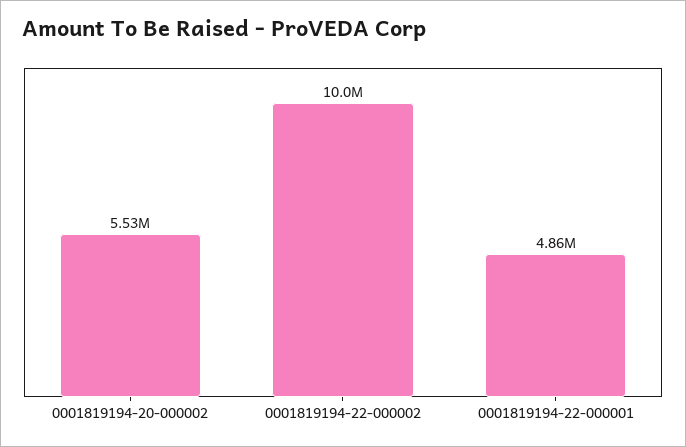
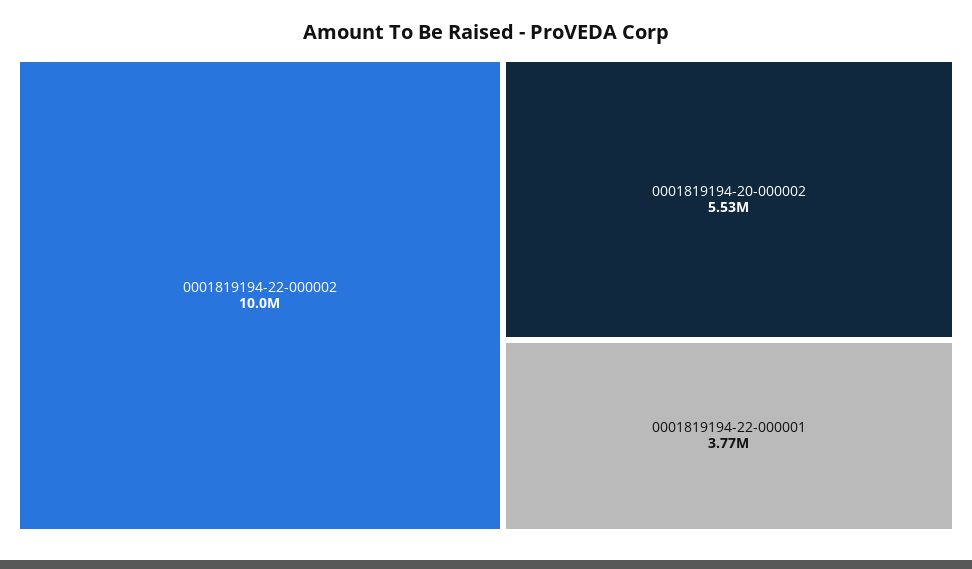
0001819194-22-000001: 4860000 -> 3770000

